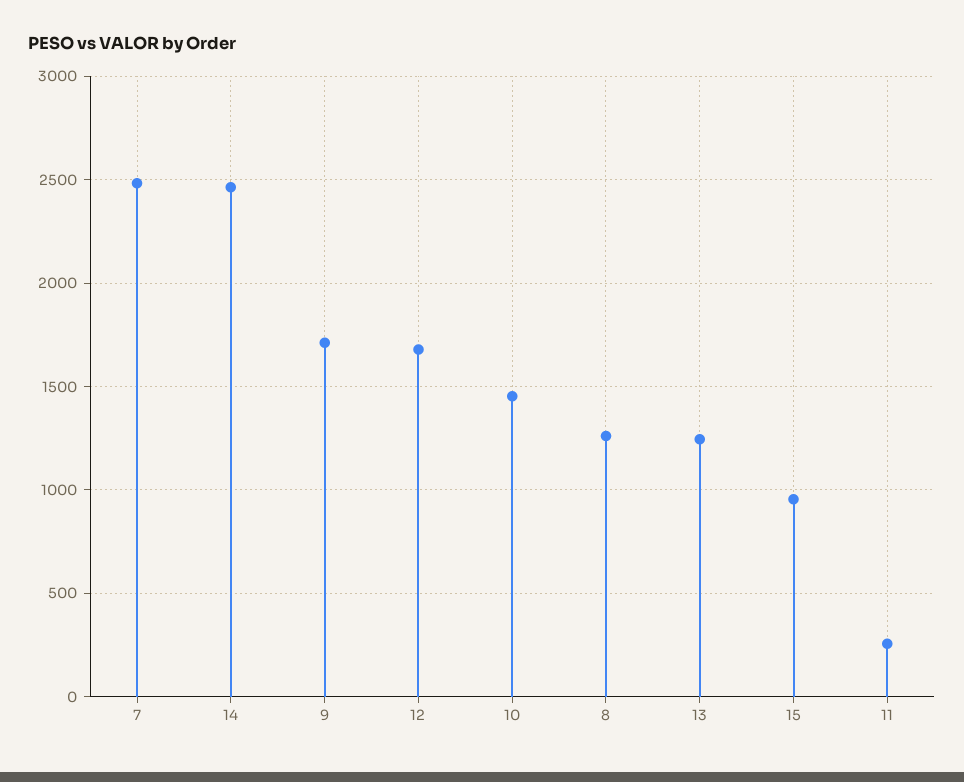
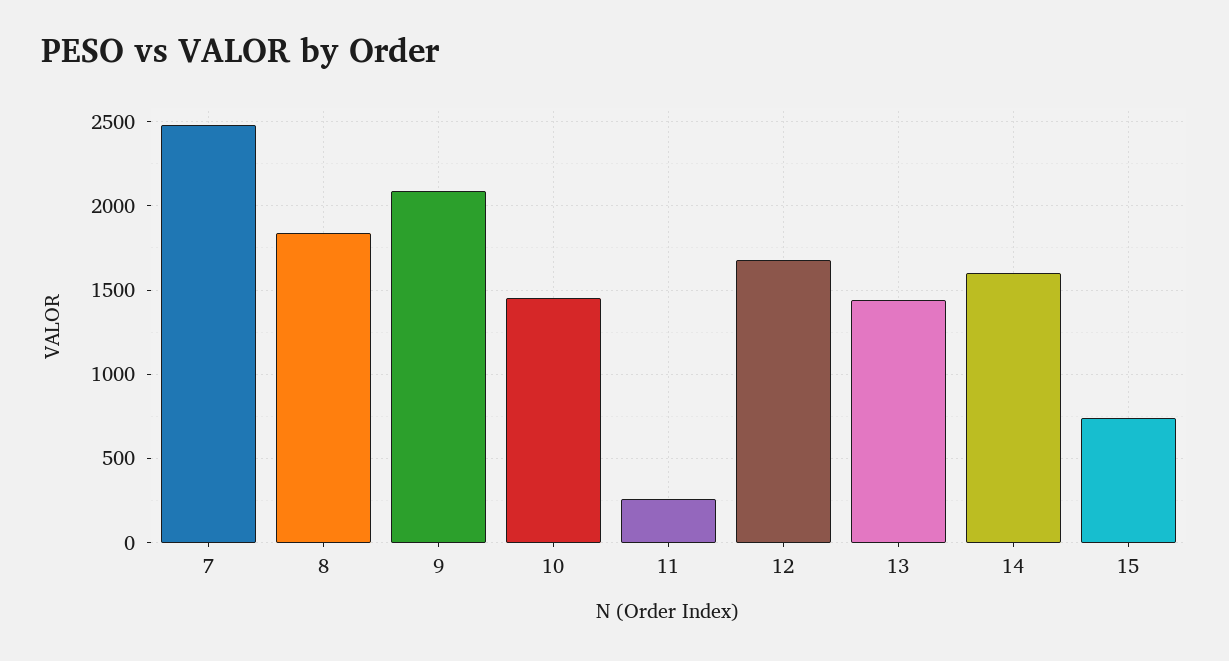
14: 2450 -> 1600
9: 1700 -> 2100
8: 1250 -> 1850
13: 1250 -> 1450
15: 950 -> 750

